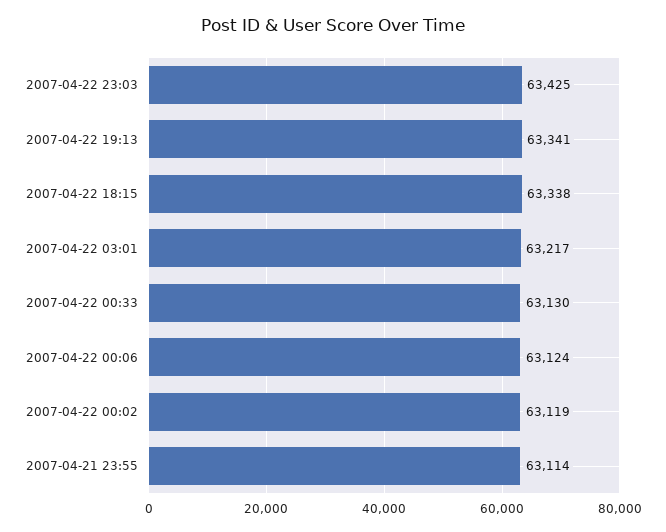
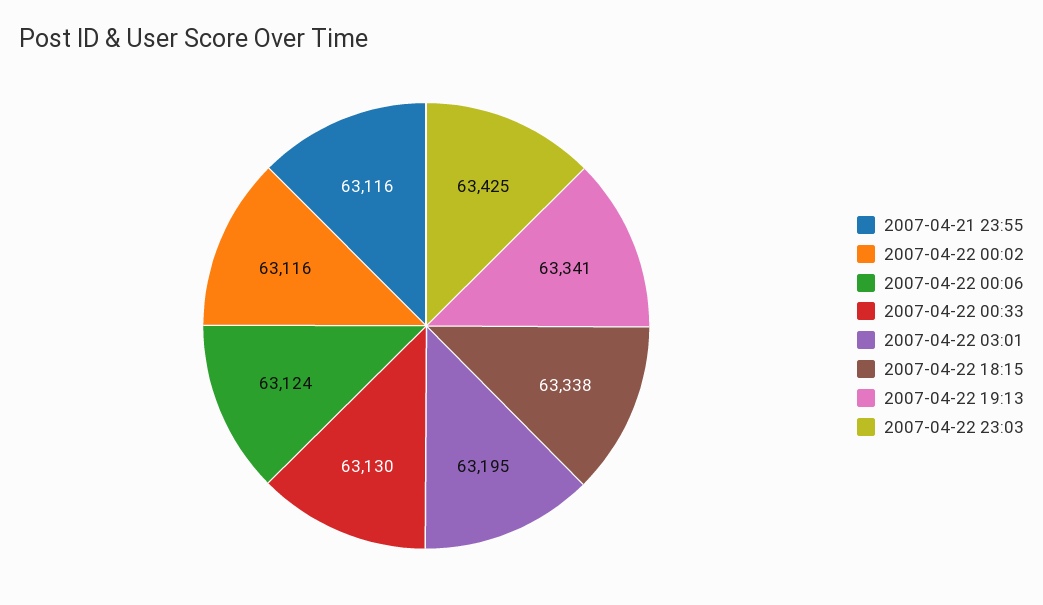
2007-04-22 03:01: 63217 -> 63195
2007-04-22 00:02: 63119 -> 63116
2007-04-21 23:55: 63114 -> 63116

